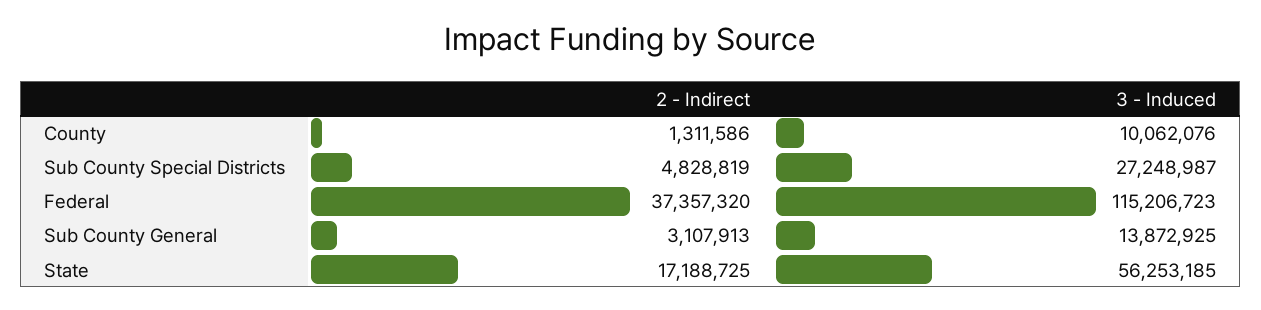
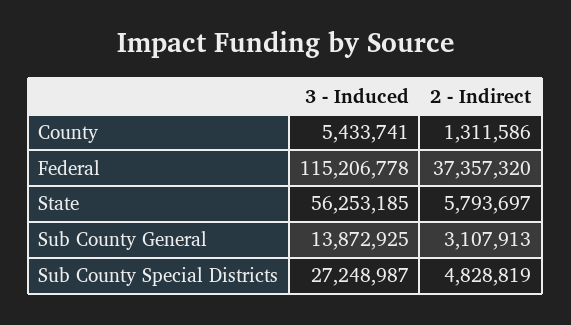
3 - Induced, County: 10062076 -> 5433741
3 - Induced, Federal: 115206723 -> 115206778
2 - Indirect, State: 17188725 -> 5793697

